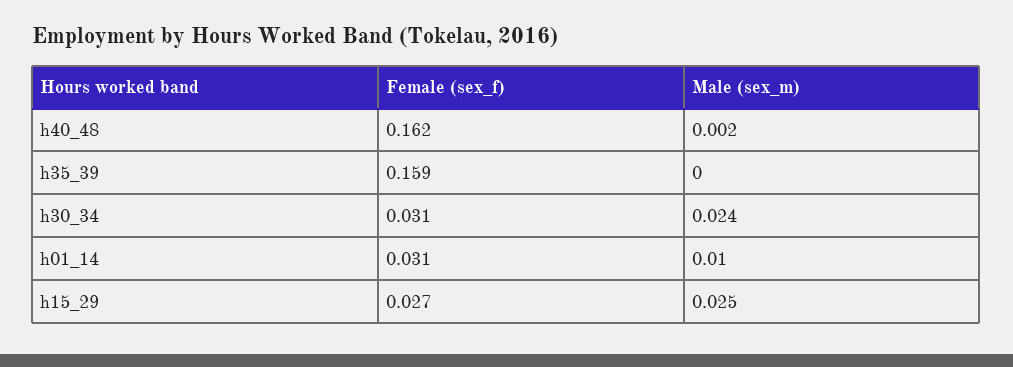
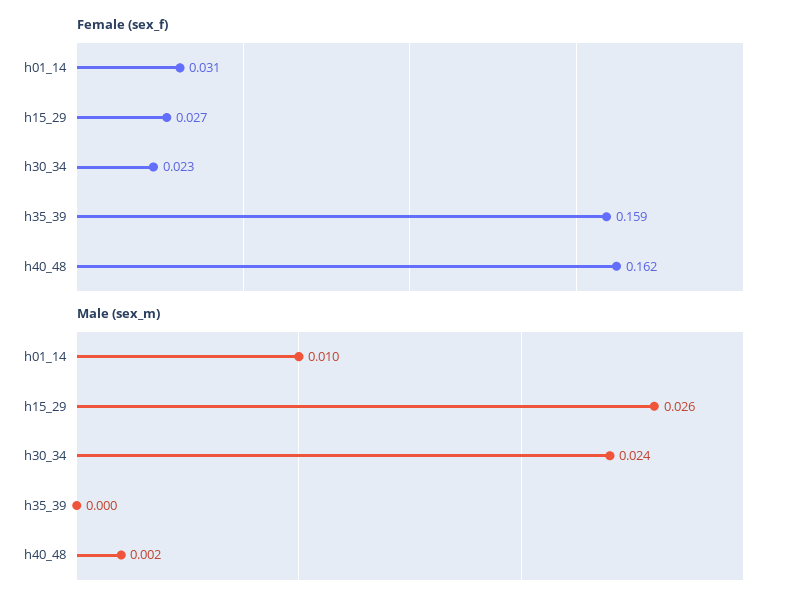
Female (sex_f), h30_34: 0.031 -> 0.023
Male (sex_m), h15_29: 0.025 -> 0.026

